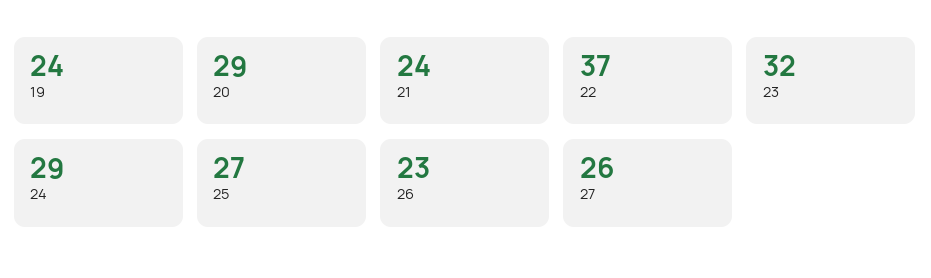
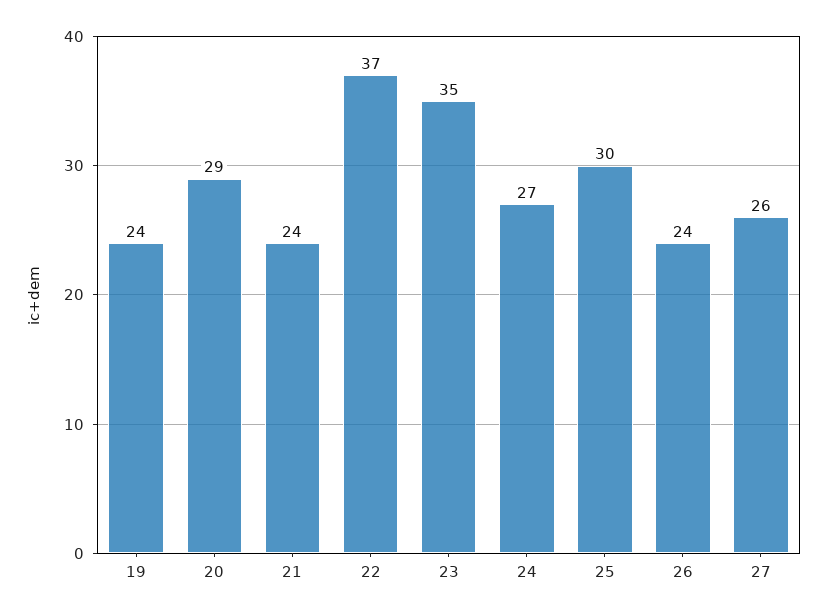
23: 32 -> 35
24: 29 -> 27
25: 27 -> 30
26: 23 -> 24

